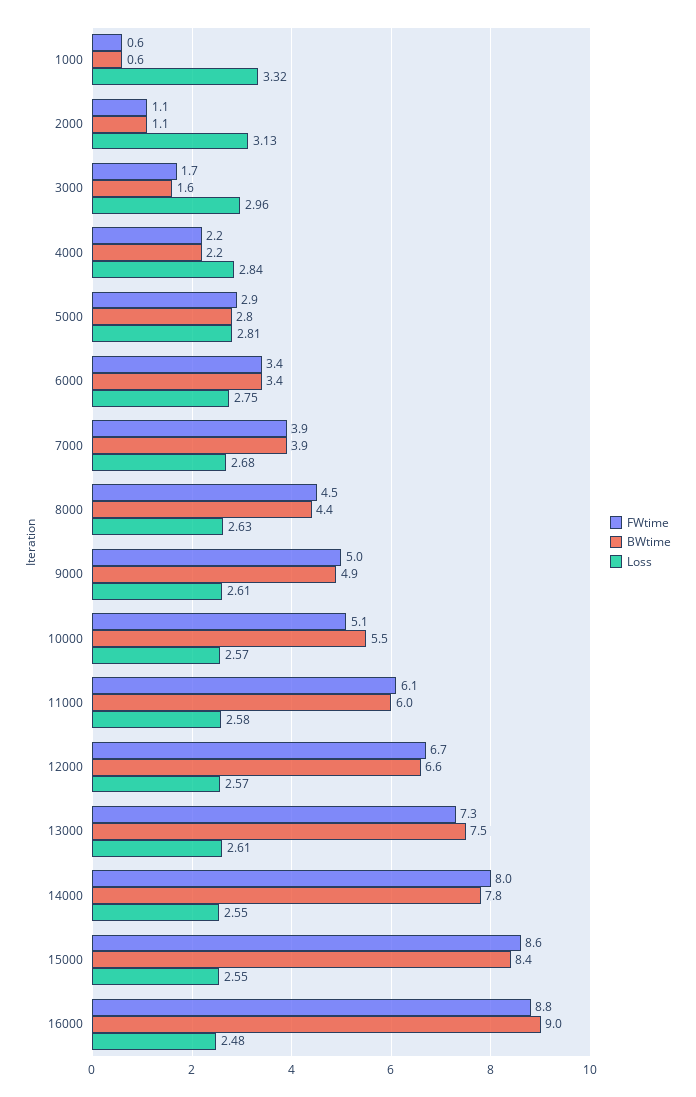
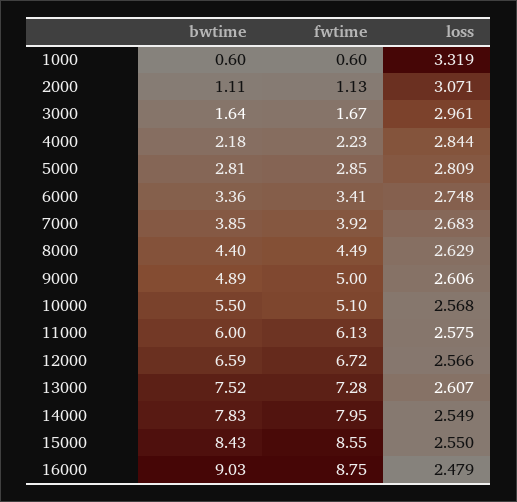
Loss, 2000: 3.13 -> 3.071

